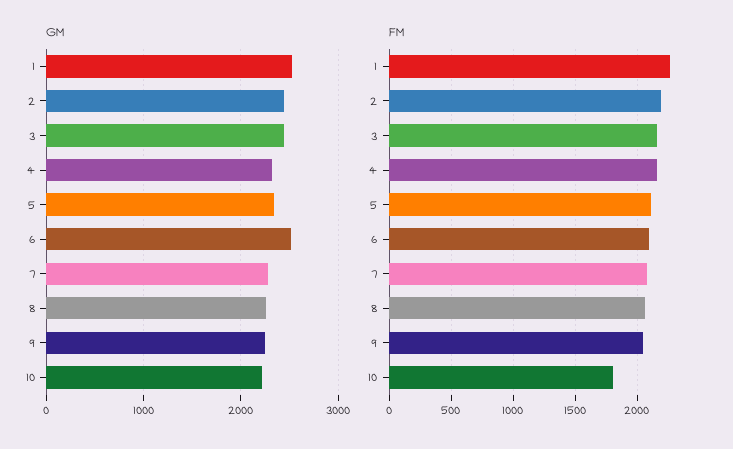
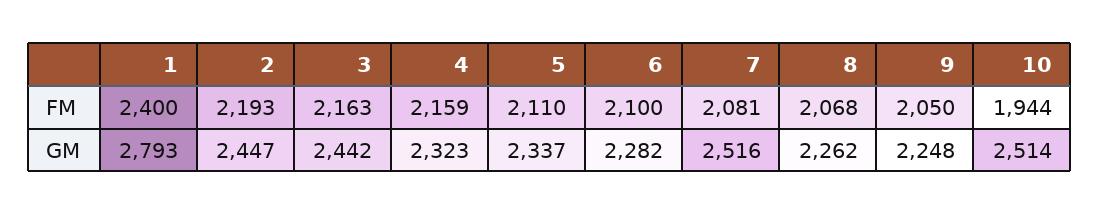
GM, 1: 2500 -> 2793
GM, 6: 2500 -> 2282
GM, 7: 2300 -> 2516
GM, 10: 2200 -> 2514
FM, 1: 2250 -> 2400
FM, 10: 1800 -> 1944

